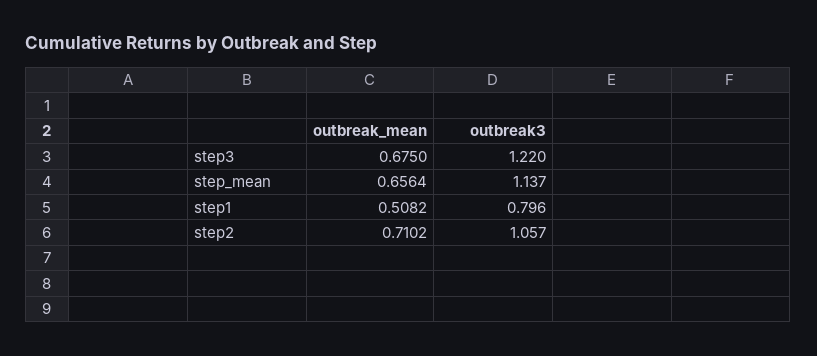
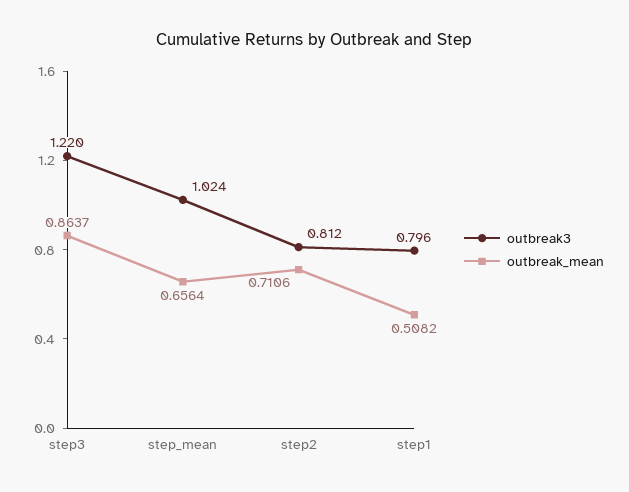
outbreak_mean, step3: 0.675 -> 0.8637
outbreak3, step_mean: 1.137 -> 1.024
outbreak_mean, step2: 0.7102 -> 0.7106
outbreak3, step2: 1.057 -> 0.812

